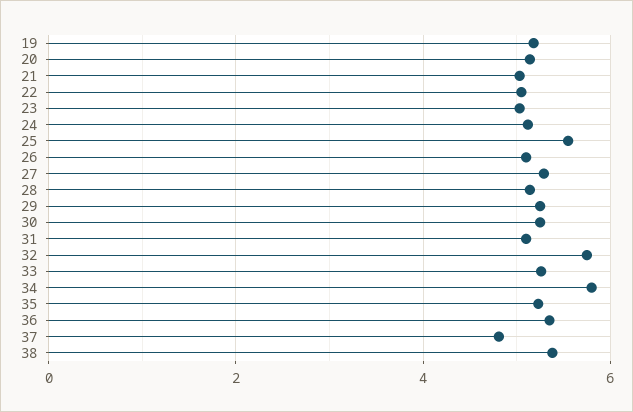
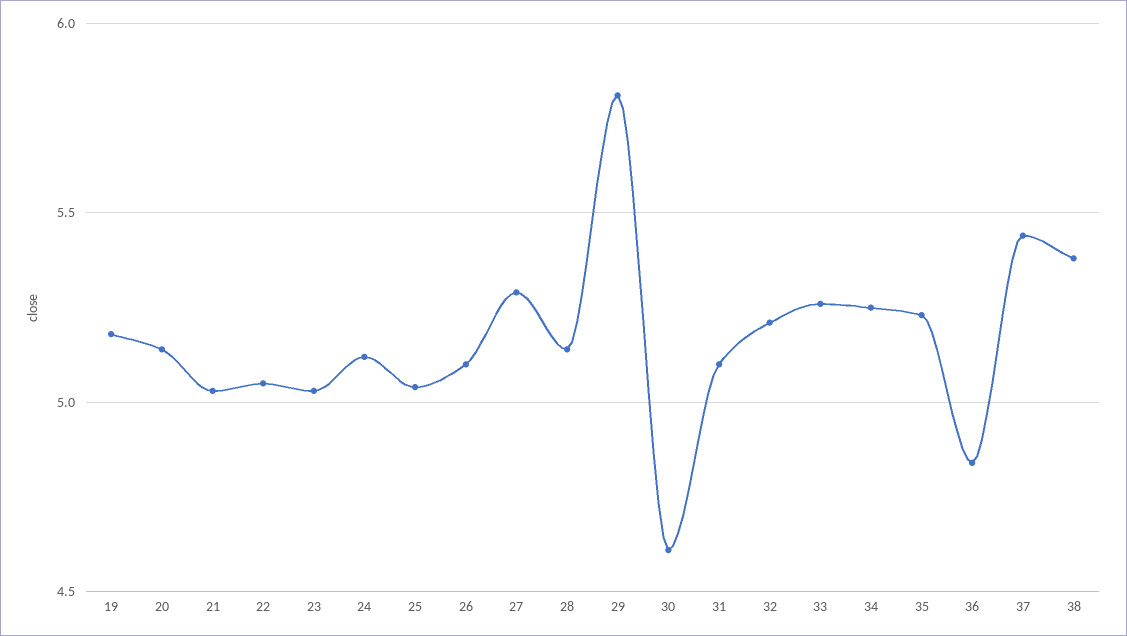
25: 5.6 -> 5.05
29: 5.2 -> 5.8
30: 5.2 -> 4.6
32: 5.8 -> 5.2
34: 5.8 -> 5.25
36: 5.4 -> 4.85
37: 4.8 -> 5.45

